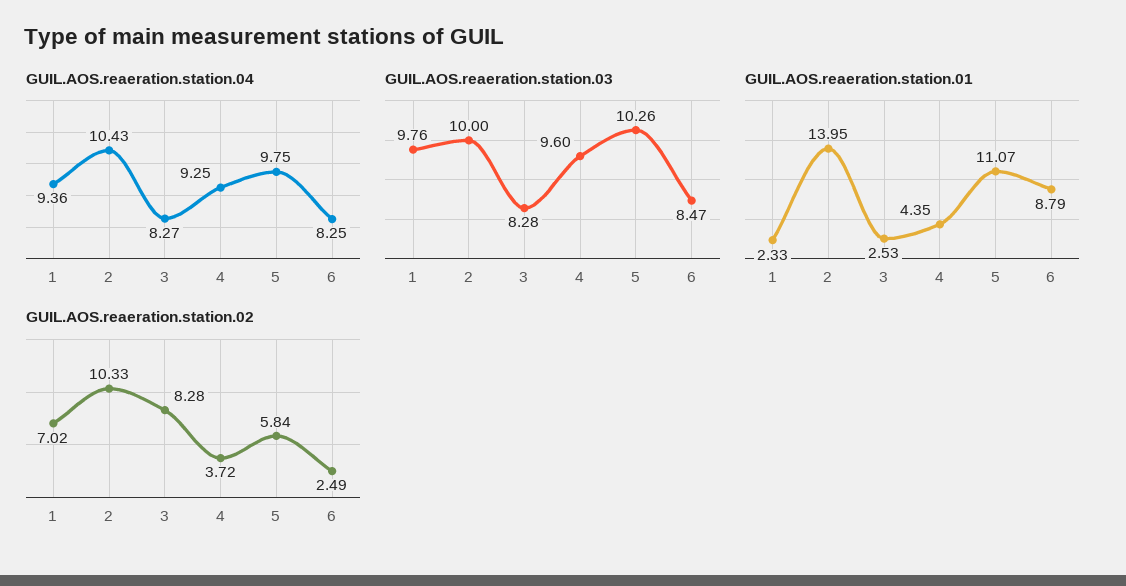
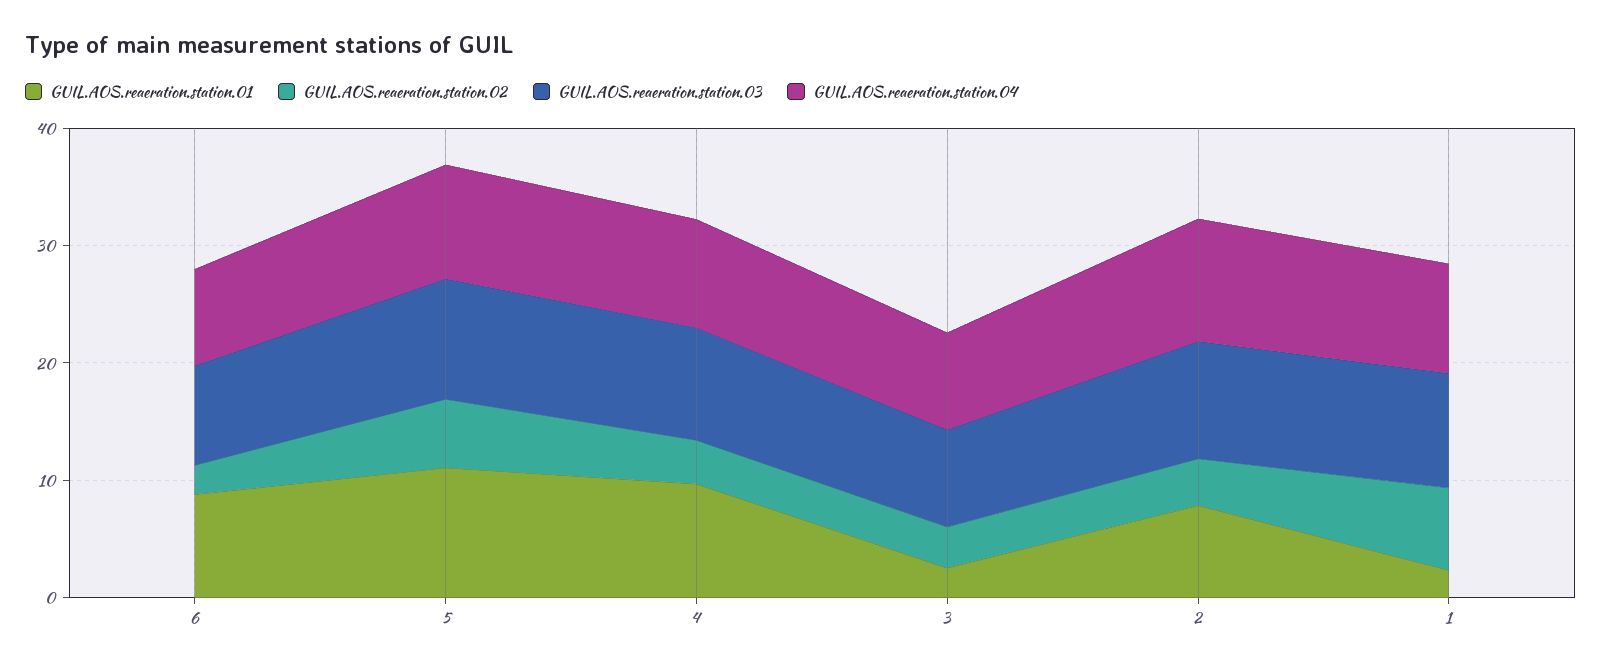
GUIL.AOS.reaeration.station.01, 2: 13.95 -> 8
GUIL.AOS.reaeration.station.01, 4: 4.35 -> 10
GUIL.AOS.reaeration.station.02, 2: 10.33 -> 4
GUIL.AOS.reaeration.station.02, 3: 8.28 -> 4

